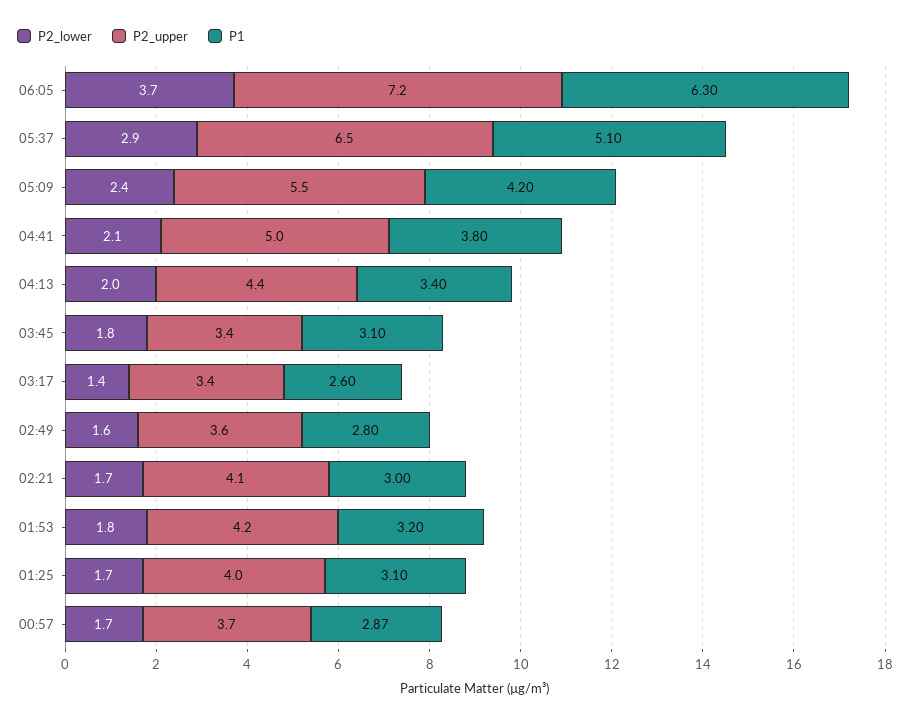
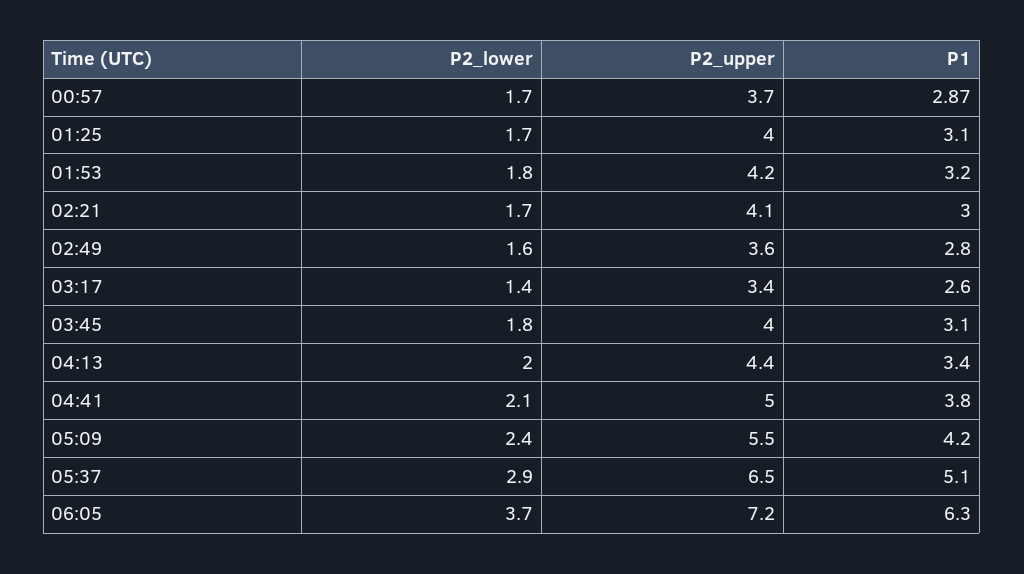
P2_upper, 03:45: 3.4 -> 4

